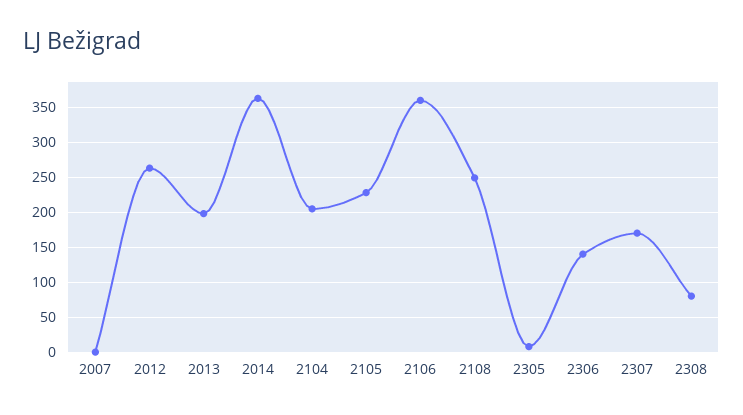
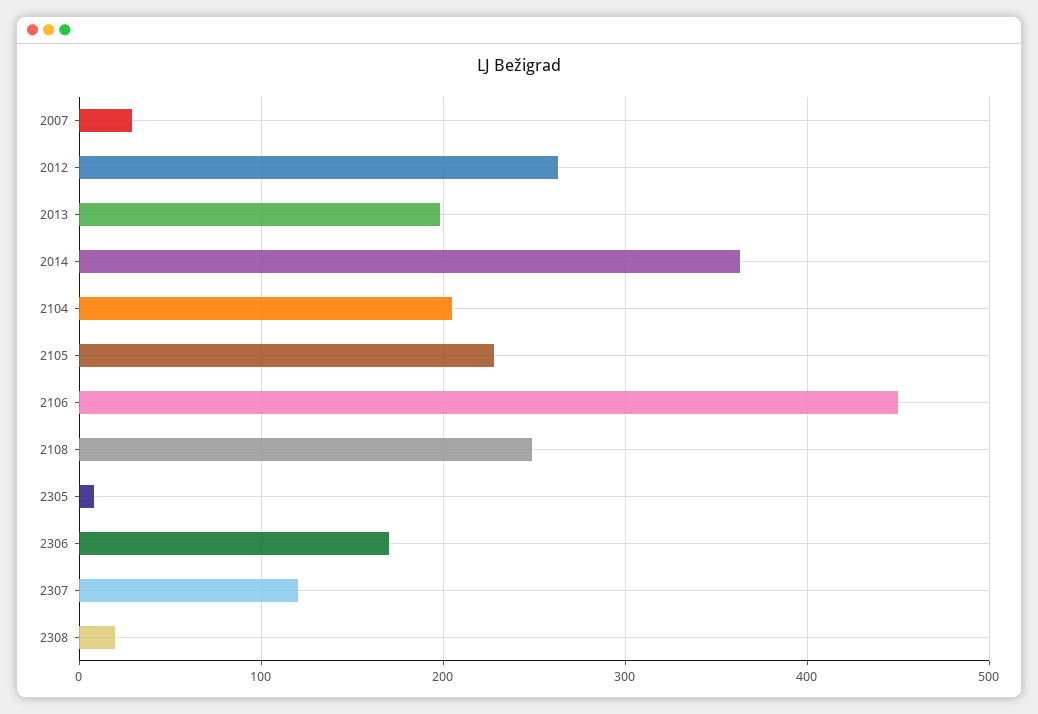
2007: 0 -> 30
2106: 360 -> 450
2306: 140 -> 170
2307: 170 -> 120
2308: 80 -> 20

